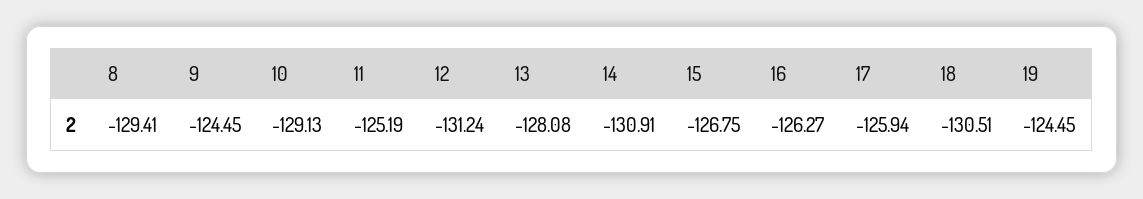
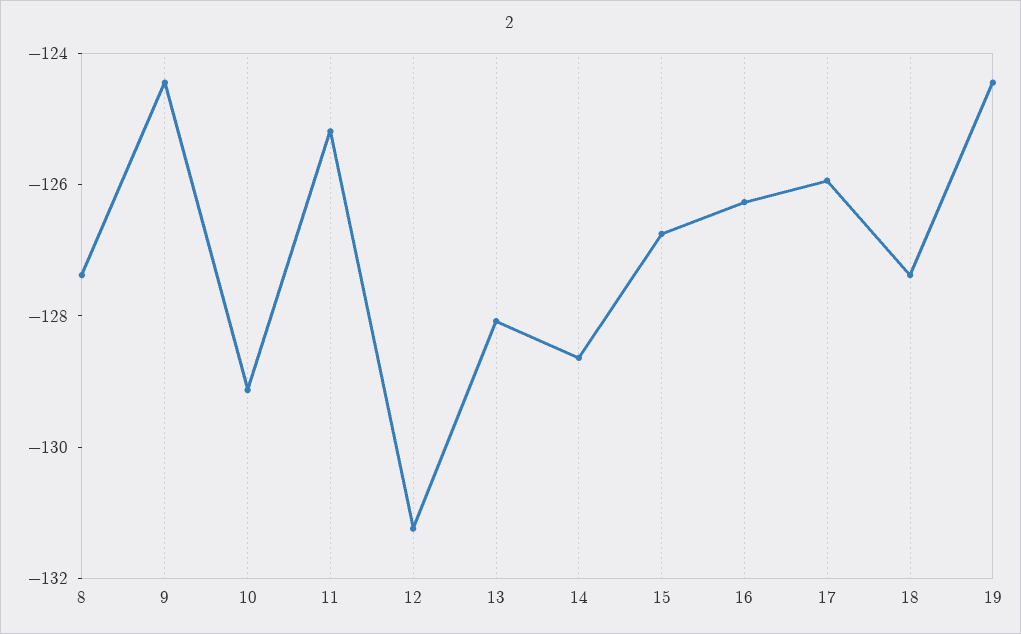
8: -129.41 -> -127.5
14: -130.91 -> -128.5
18: -130.51 -> -127.5

